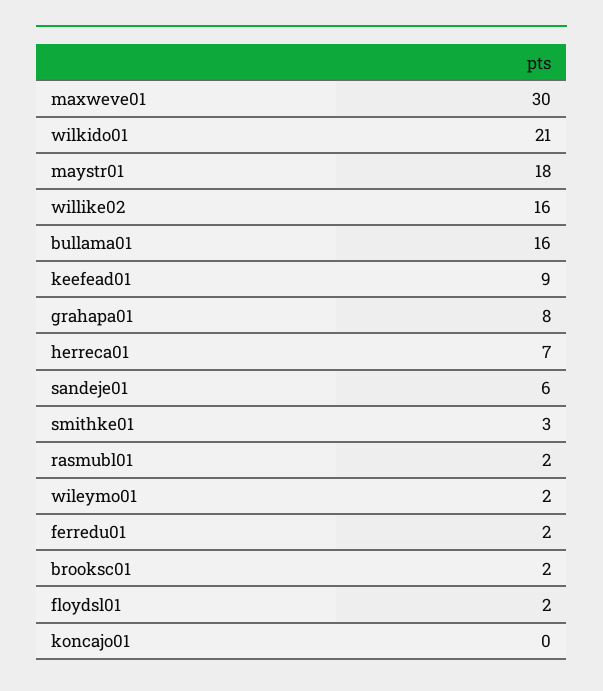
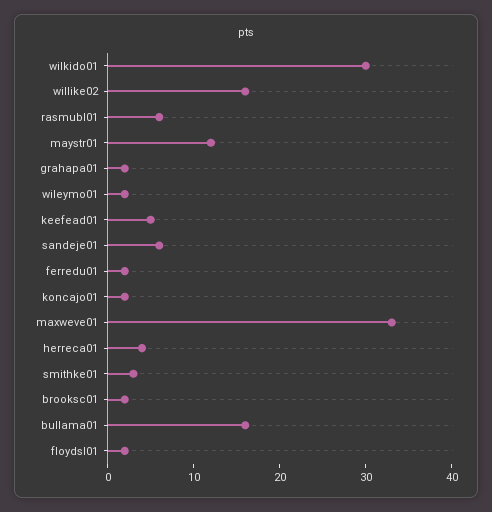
maxweve01: 30 -> 33
wilkido01: 21 -> 30
maystr01: 18 -> 12
keefead01: 9 -> 5
grahapa01: 8 -> 2
herreca01: 7 -> 4
rasmubl01: 2 -> 6
koncajo01: 0 -> 2

